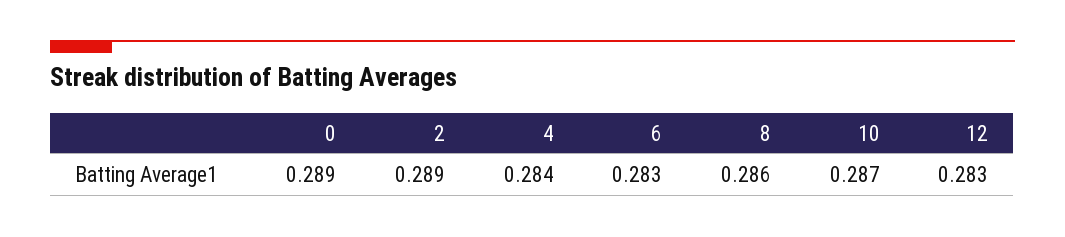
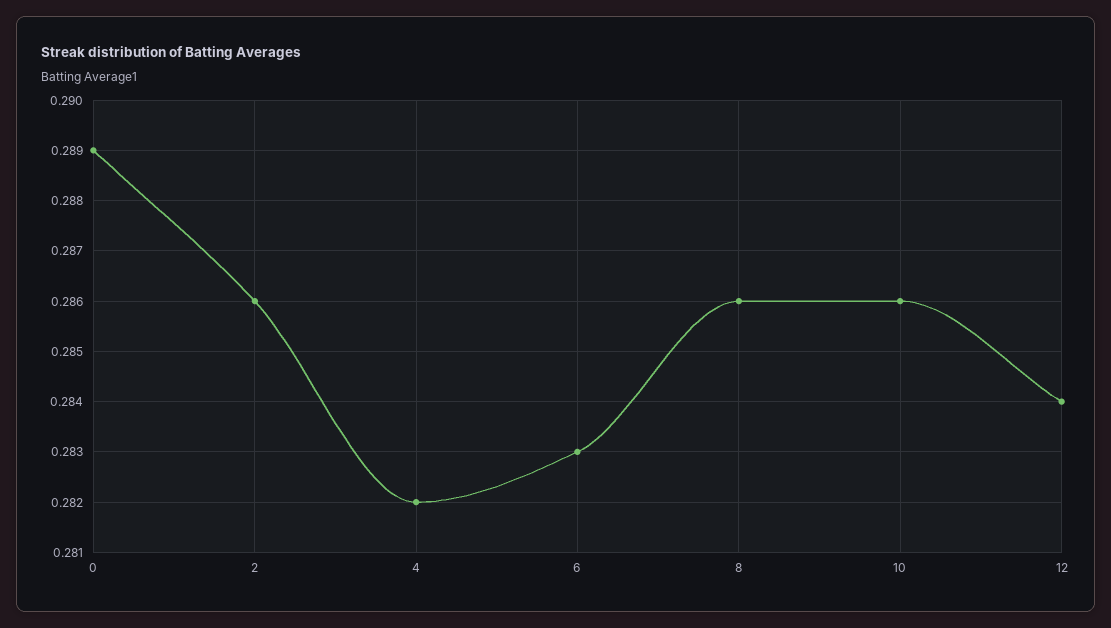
2: 0.289 -> 0.286
4: 0.284 -> 0.282
10: 0.287 -> 0.286
12: 0.283 -> 0.284

